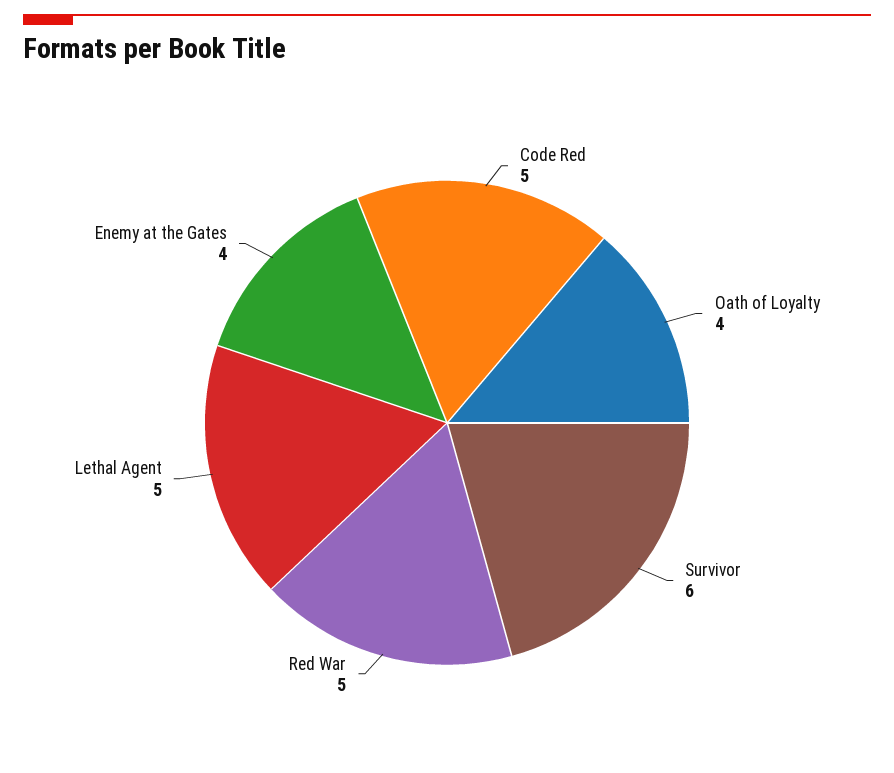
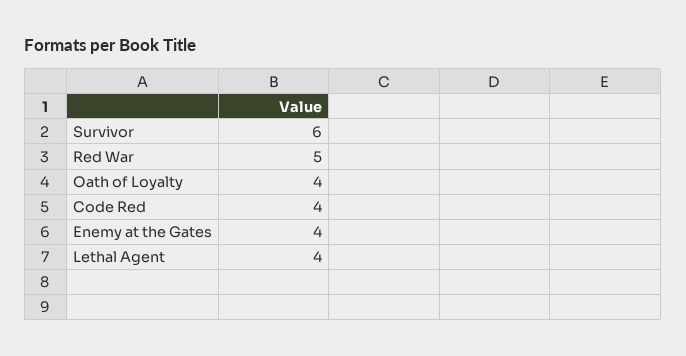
Code Red: 5 -> 4
Lethal Agent: 5 -> 4

